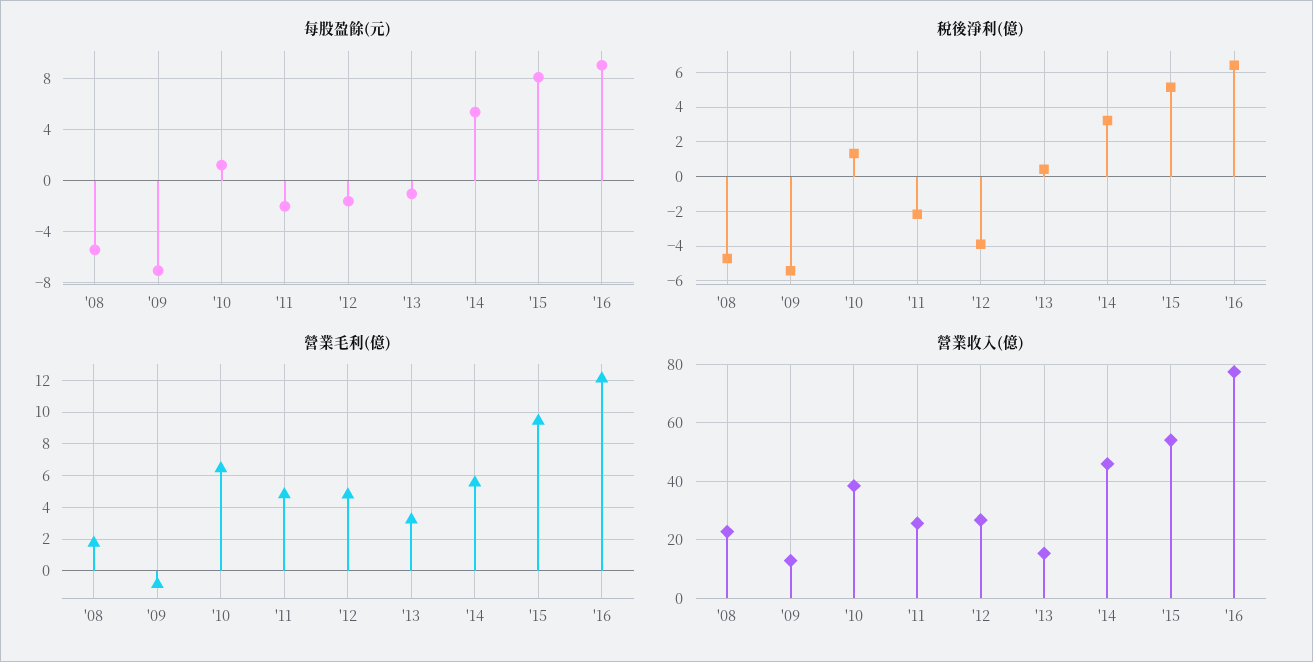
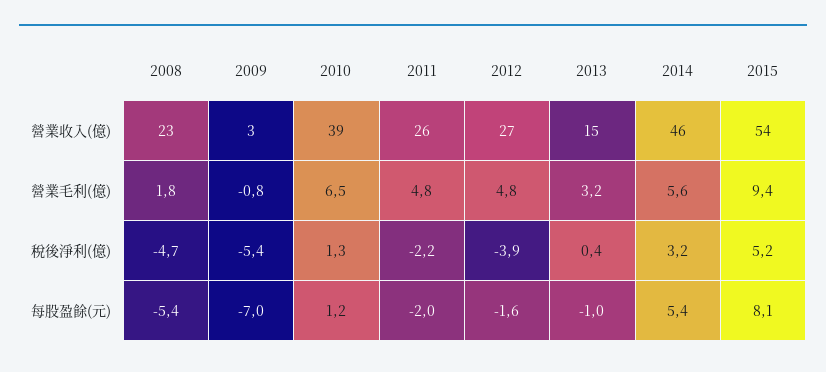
每股盈餘(元), '16: 9 -> none
稅後淨利(億), '16: 6.5 -> none
營業毛利(億), '16: 12 -> none
營業收入(億), '09: 12.5 -> 3
營業收入(億), '16: 77.5 -> none

